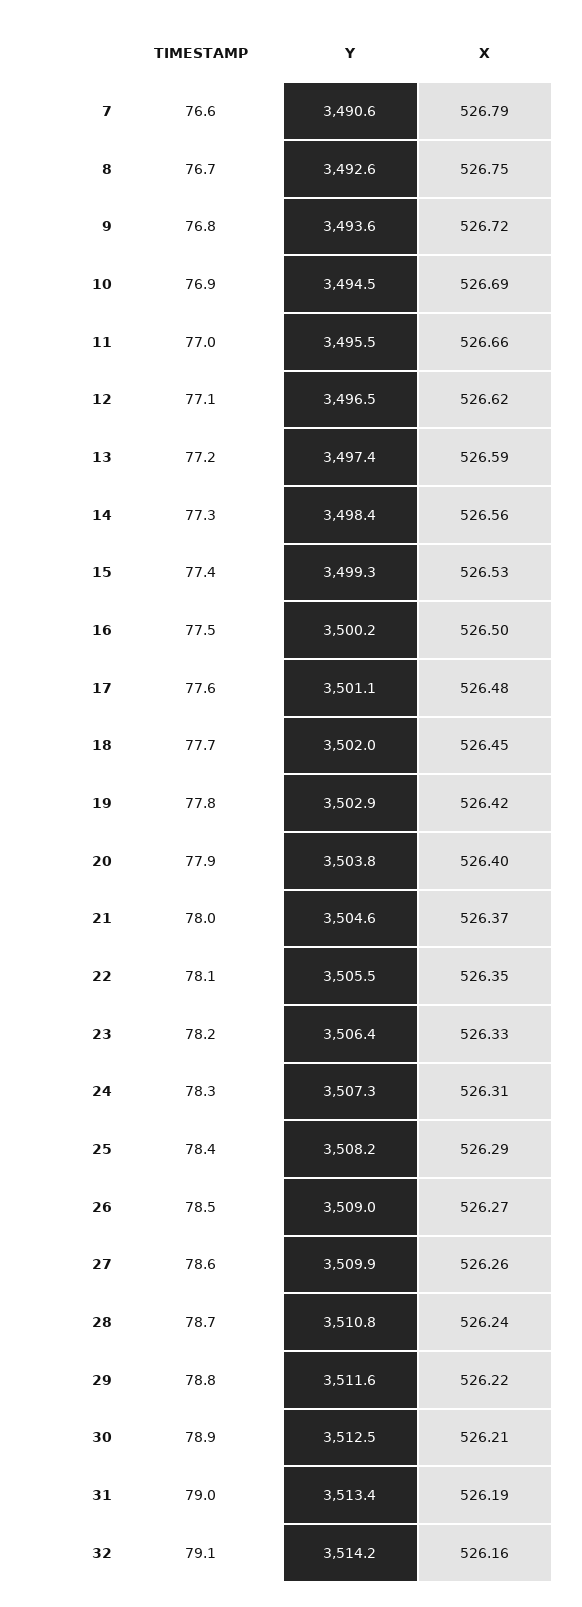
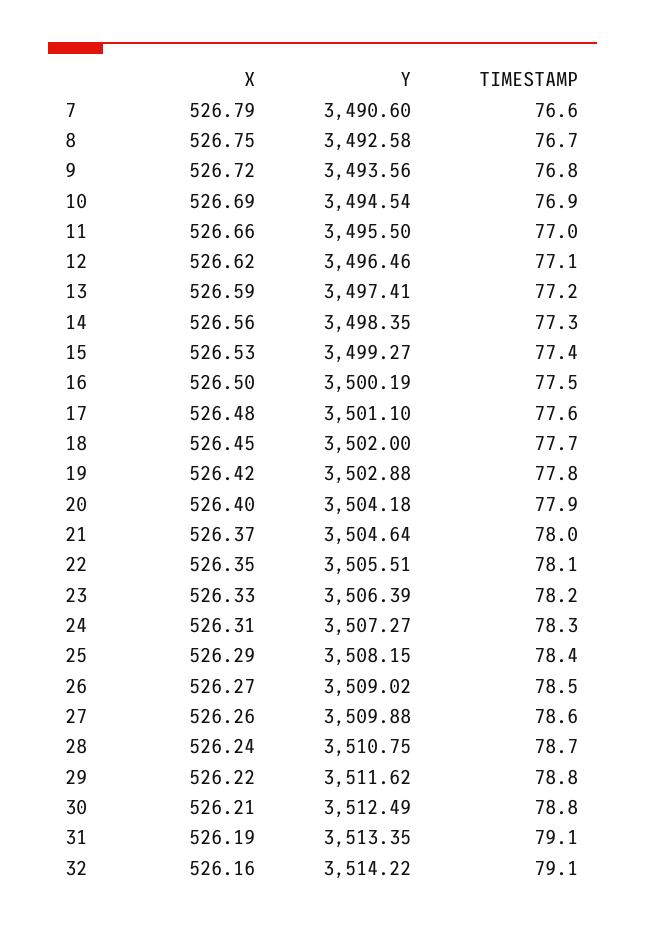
Y, 20: 3503.8 -> 3504.18
TIMESTAMP, 30: 78.9 -> 78.8
TIMESTAMP, 31: 79 -> 79.1

